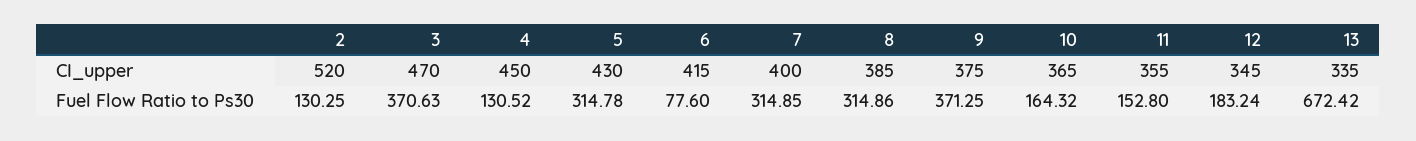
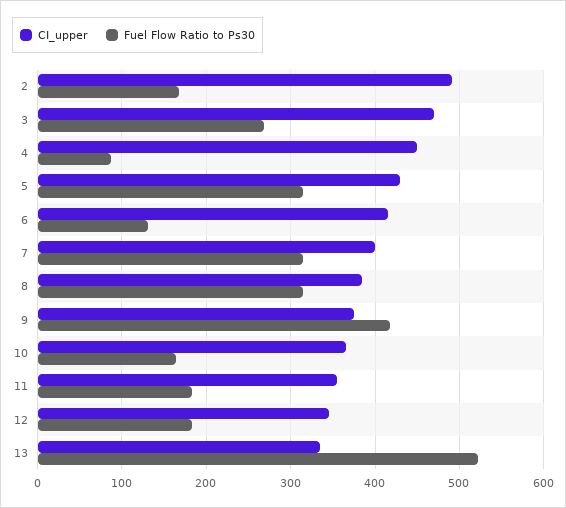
CI_upper, 2: 520 -> 490
Fuel Flow Ratio to Ps30, 2: 130.25 -> 170
Fuel Flow Ratio to Ps30, 3: 370.63 -> 270
Fuel Flow Ratio to Ps30, 4: 130.52 -> 90
Fuel Flow Ratio to Ps30, 6: 77.6 -> 130
Fuel Flow Ratio to Ps30, 9: 371.25 -> 420
Fuel Flow Ratio to Ps30, 11: 152.8 -> 180
Fuel Flow Ratio to Ps30, 13: 672.42 -> 520

